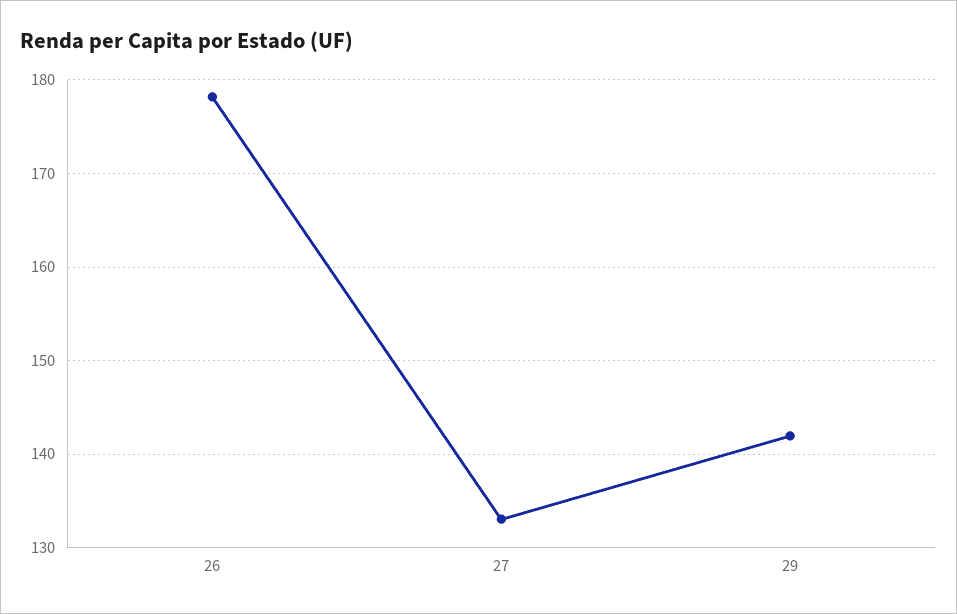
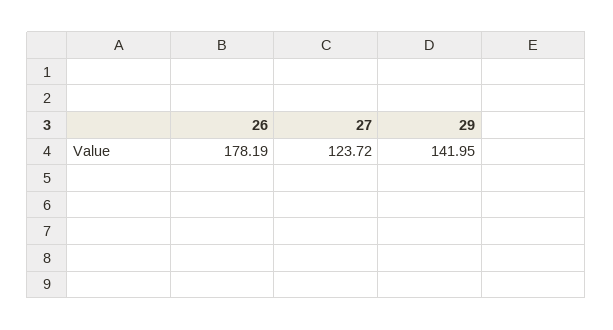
27: 133 -> 123.72

